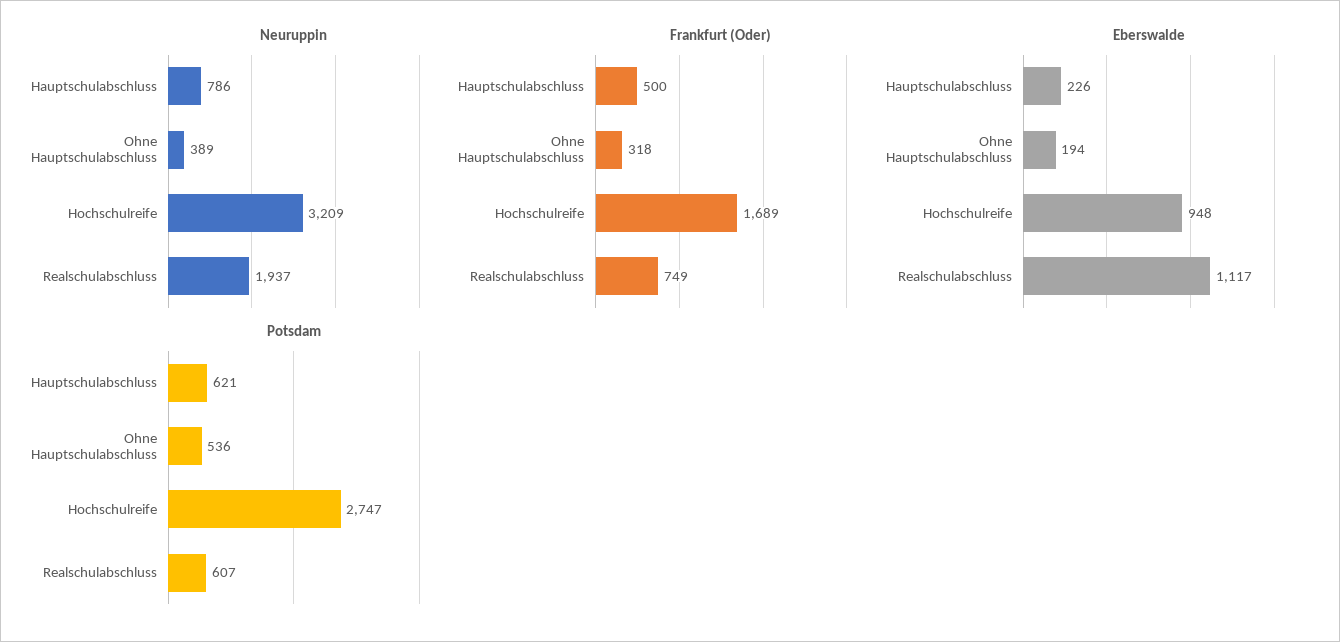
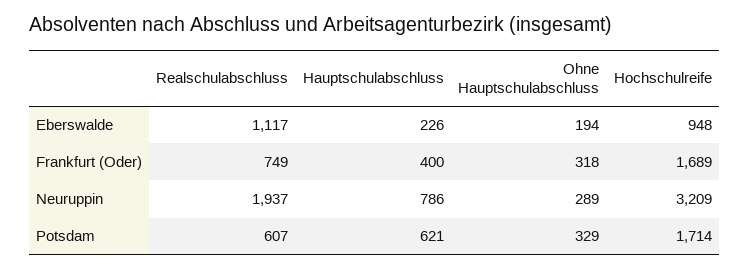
Neuruppin, Ohne Hauptschulabschluss: 389 -> 289
Frankfurt (Oder), Hauptschulabschluss: 500 -> 400
Potsdam, Ohne Hauptschulabschluss: 536 -> 329
Potsdam, Hochschulreife: 2747 -> 1714

